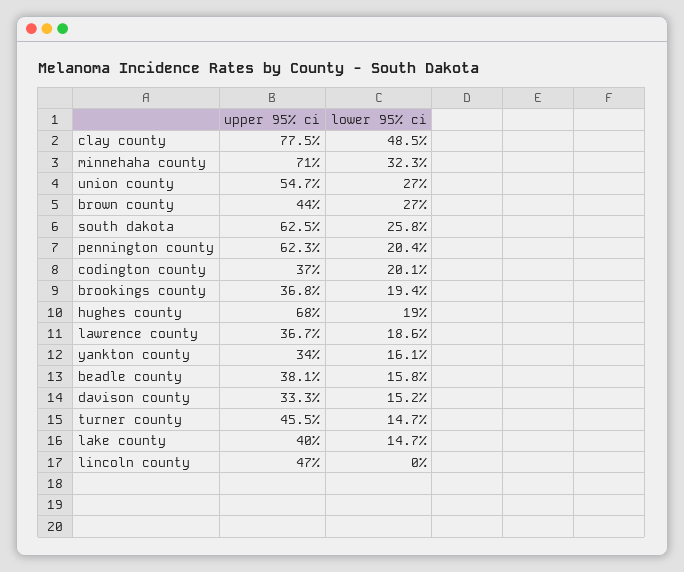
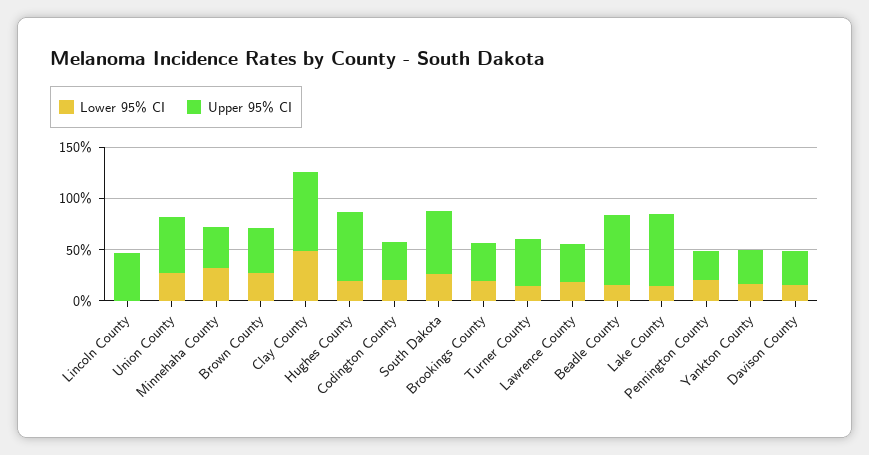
upper 95% ci, minnehaha county: 71 -> 40
upper 95% ci, pennington county: 62.3 -> 30
upper 95% ci, beadle county: 38.1 -> 70
upper 95% ci, lake county: 40 -> 70

